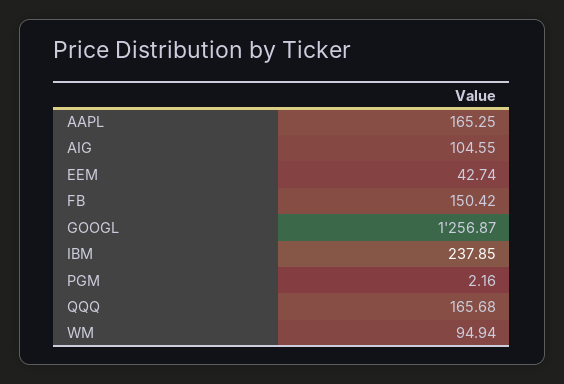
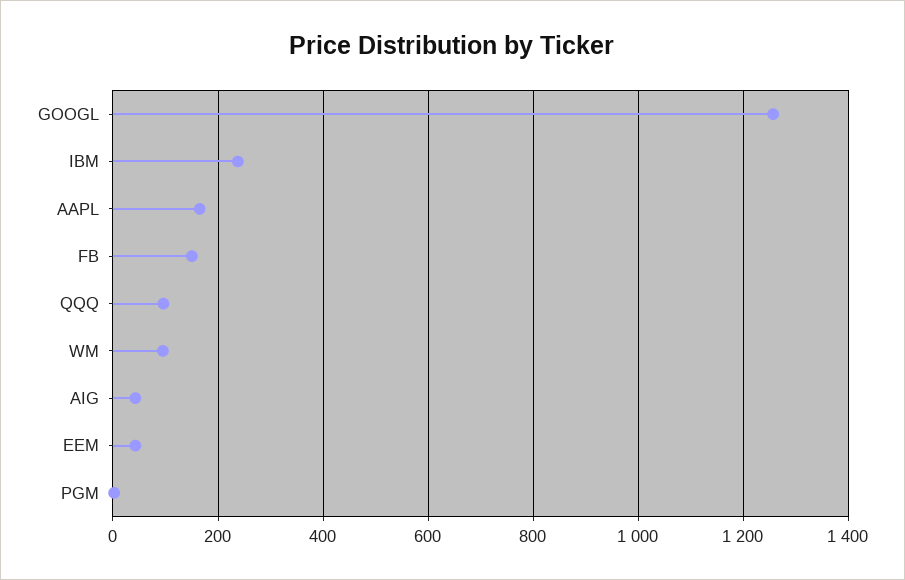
AIG: 104.55 -> 40
QQQ: 165.68 -> 100

